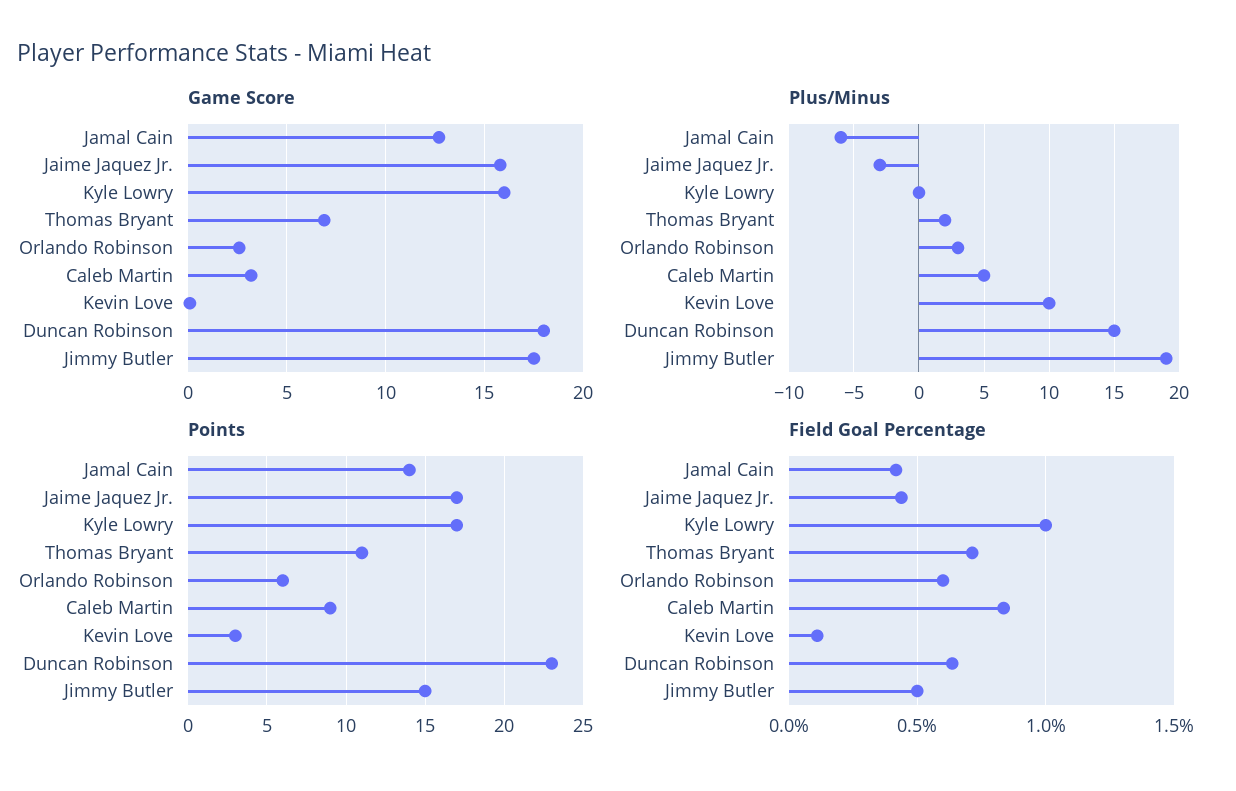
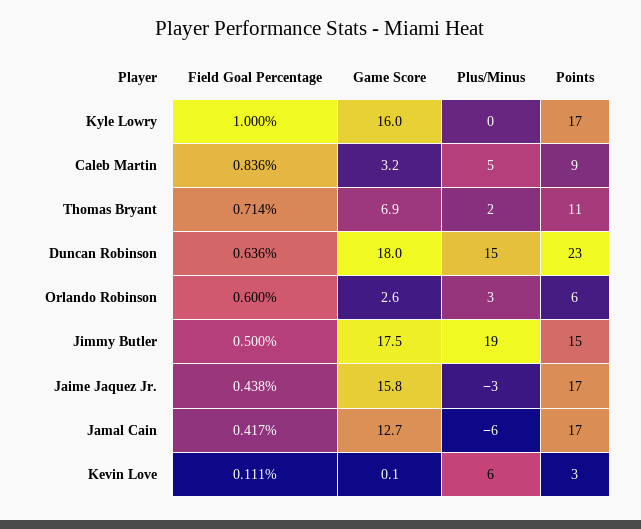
Plus/Minus, Kevin Love: 10 -> 6
Points, Jamal Cain: 14 -> 17

